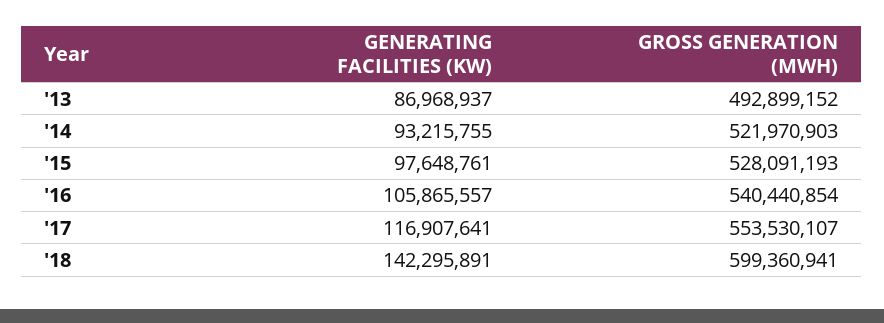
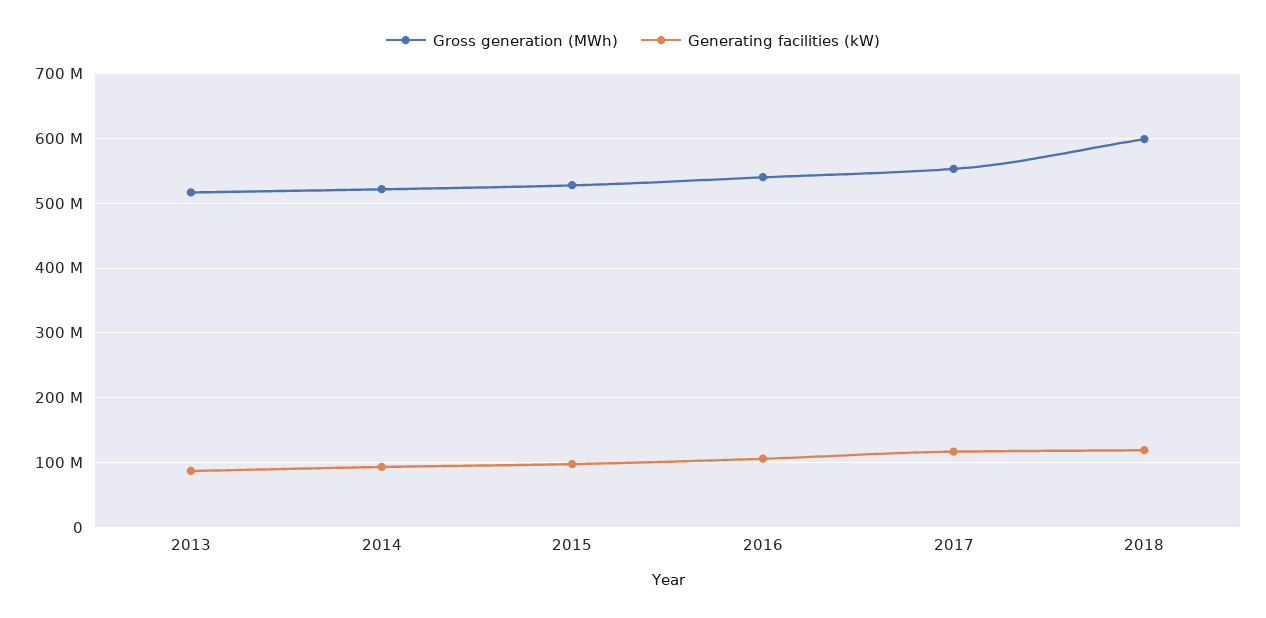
GROSS GENERATION (MWH), '13: 492899152 -> 520000000
GENERATING FACILITIES (KW), '18: 142295891 -> 120000000

